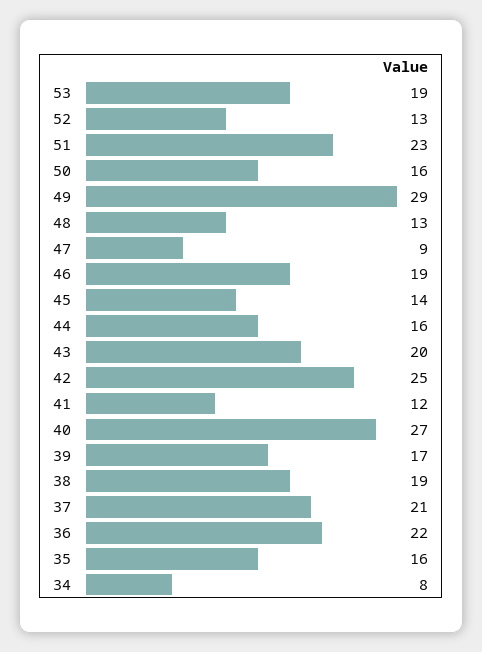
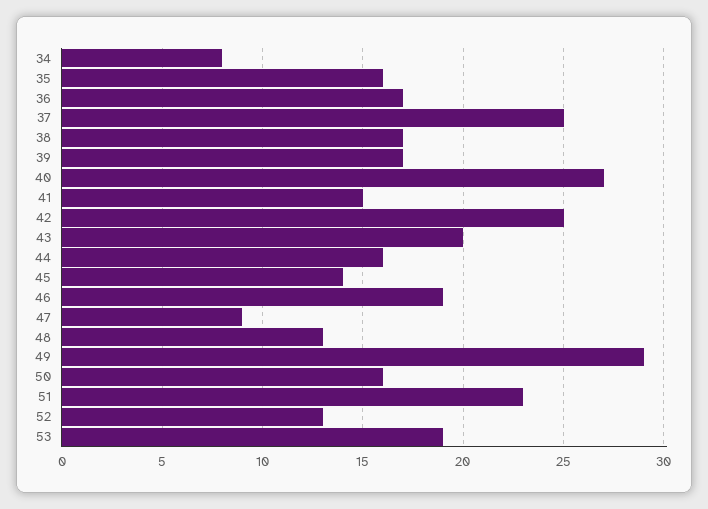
41: 12 -> 15
38: 19 -> 17
37: 21 -> 25
36: 22 -> 17

